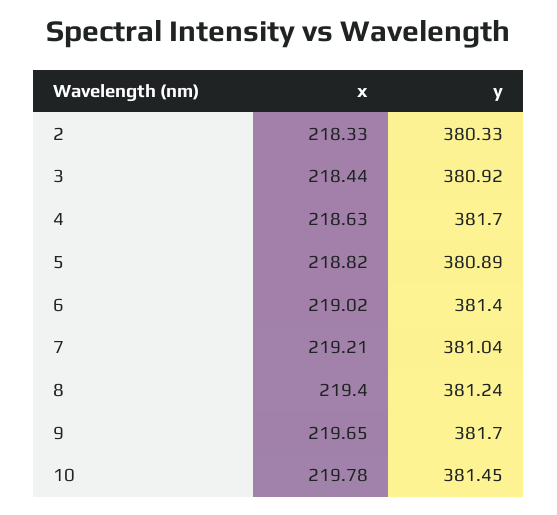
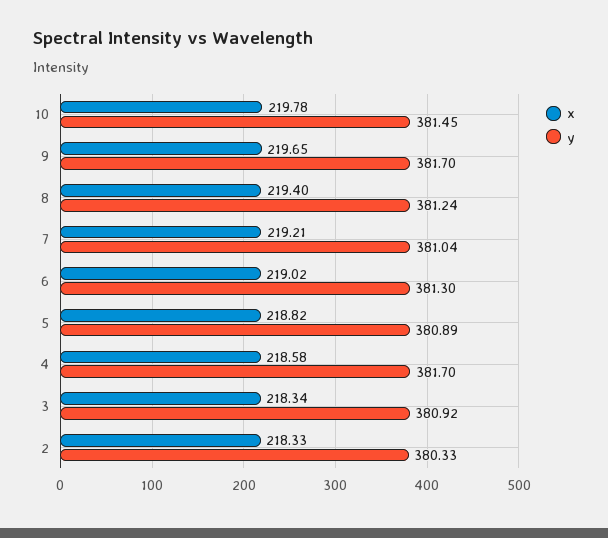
x, 3: 218.44 -> 218.34
x, 4: 218.63 -> 218.58
y, 6: 381.4 -> 381.3

